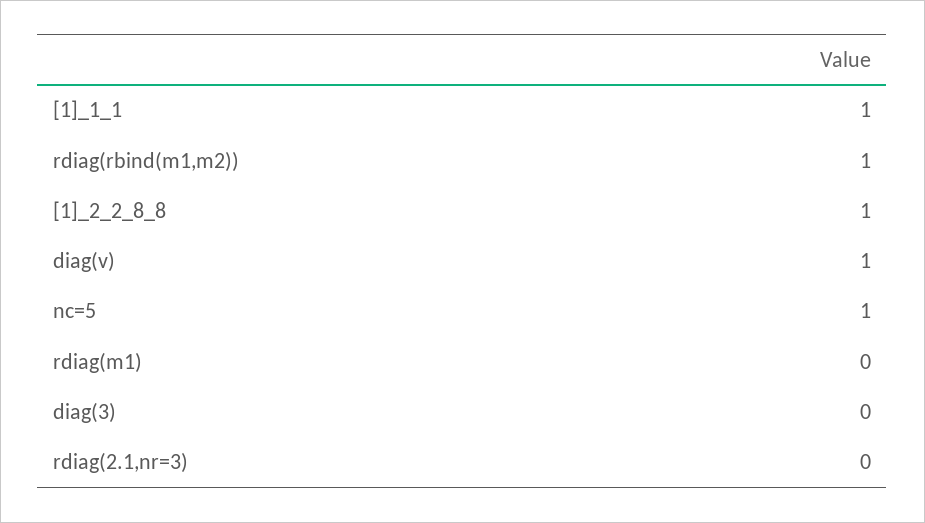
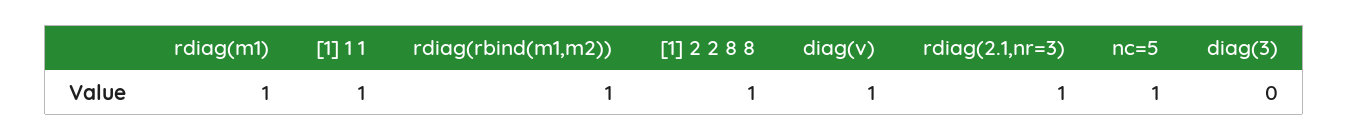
rdiag(m1): 0 -> 1
rdiag(2.1,nr=3): 0 -> 1

